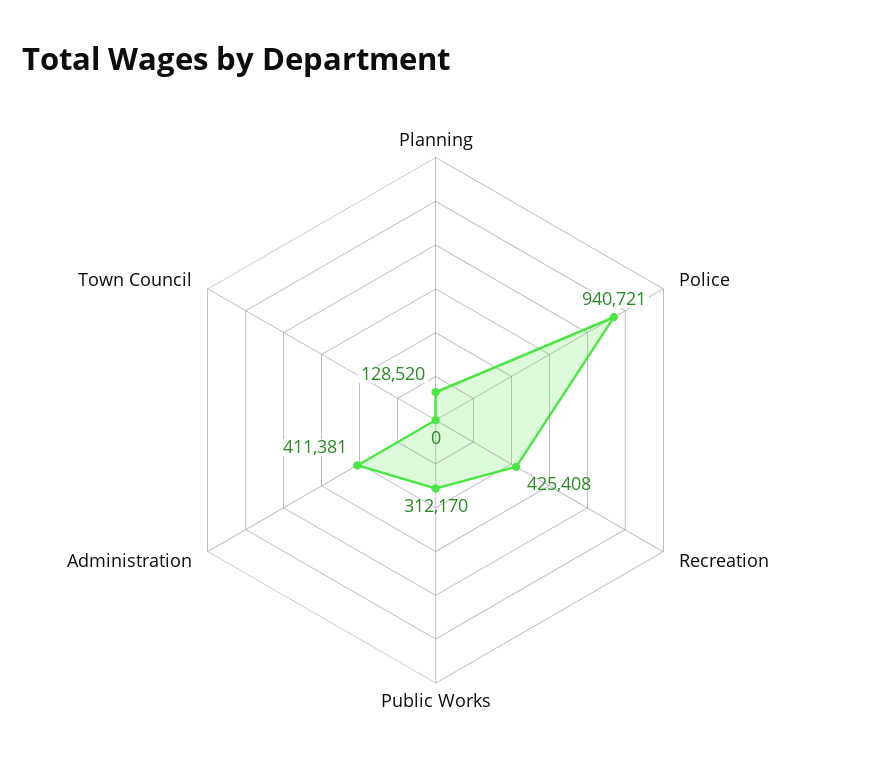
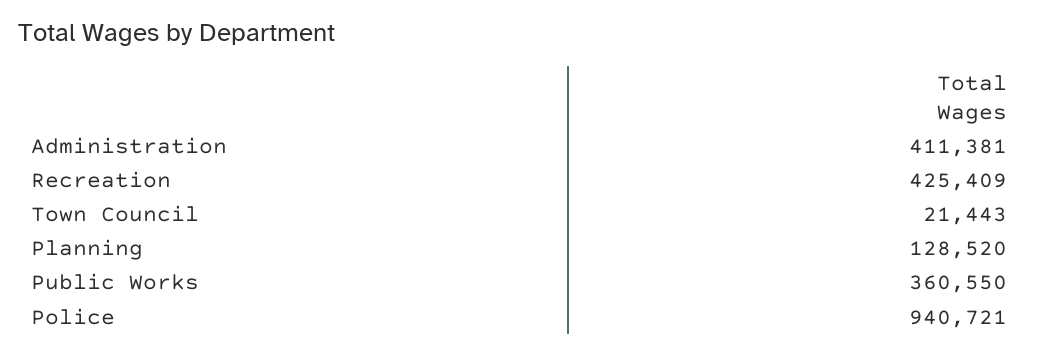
Recreation: 425408 -> 425409
Public Works: 312170 -> 360550
Town Council: 0 -> 21443

